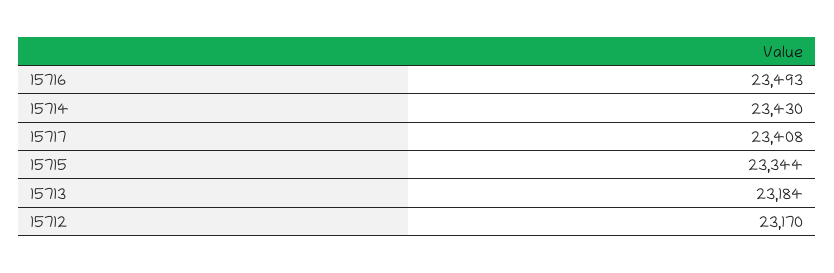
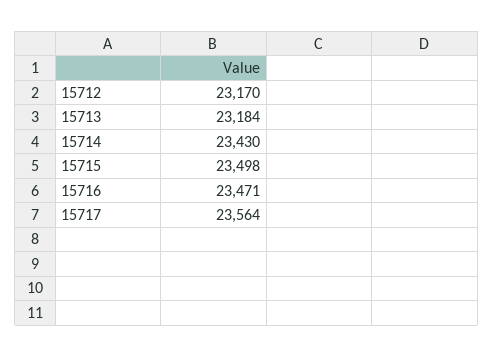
15716: 23493 -> 23471
15717: 23408 -> 23564
15715: 23344 -> 23498

